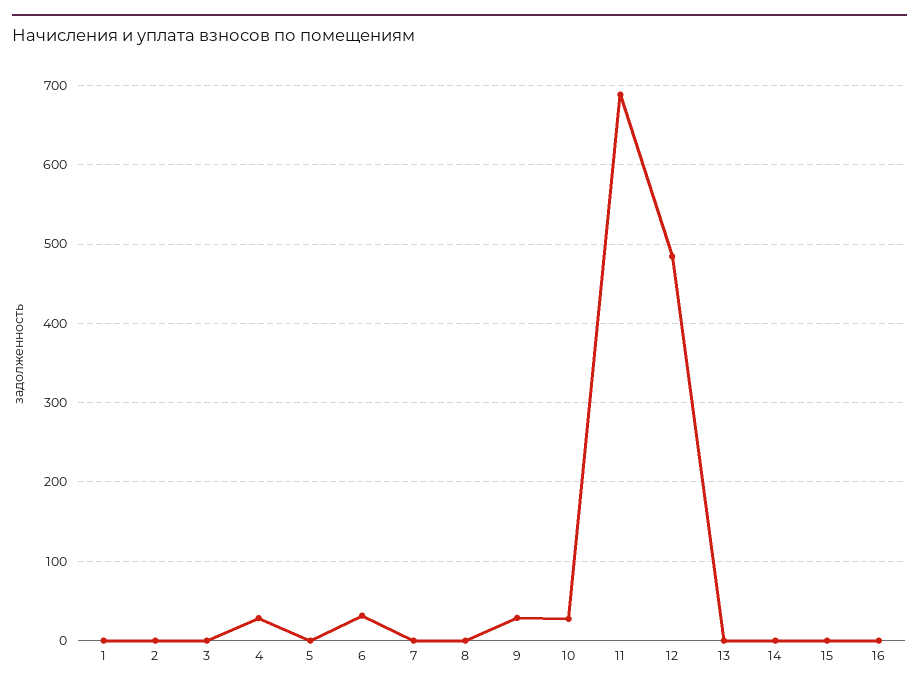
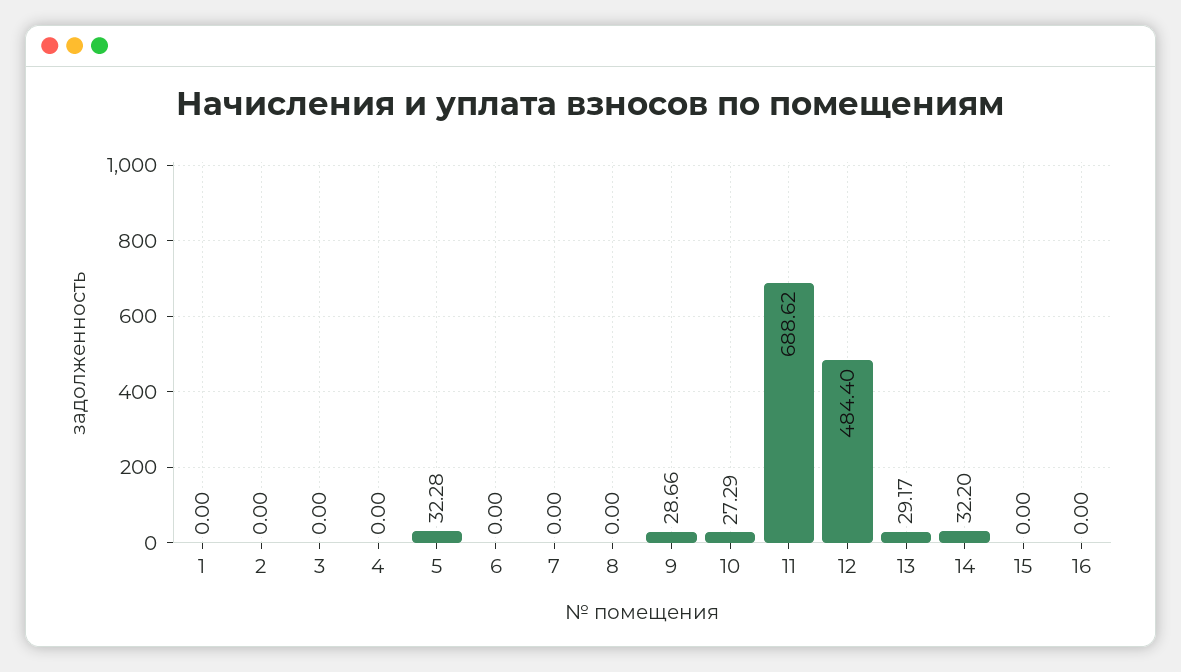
4: 30 -> 0
5: 0 -> 32.28
6: 30 -> 0
13: 0 -> 29.17
14: 0 -> 32.2

